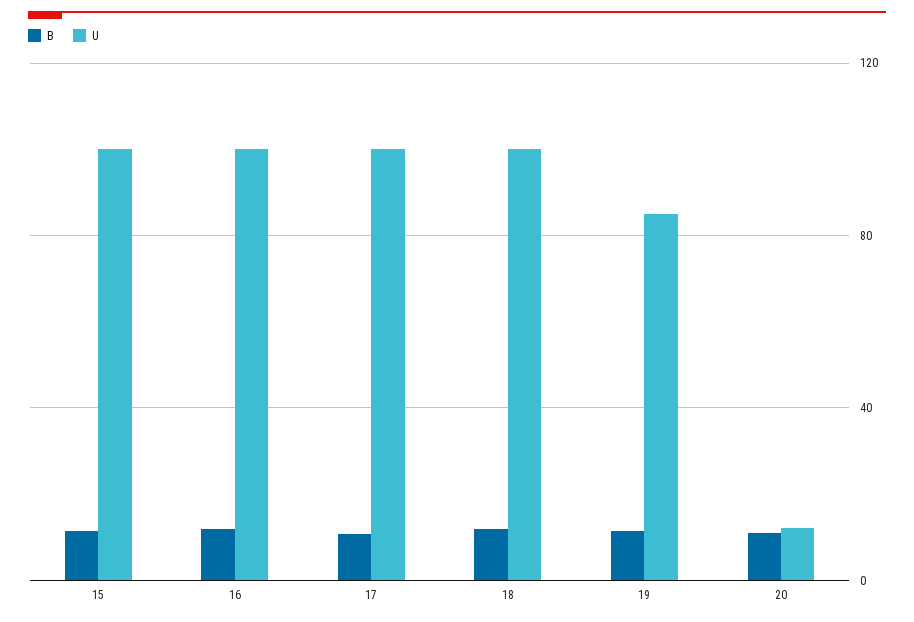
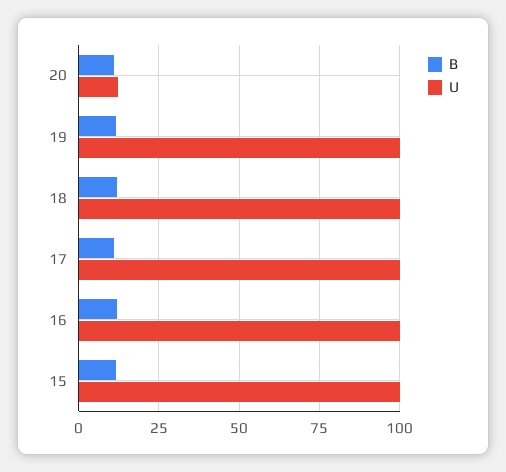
U, 19: 85 -> 100

